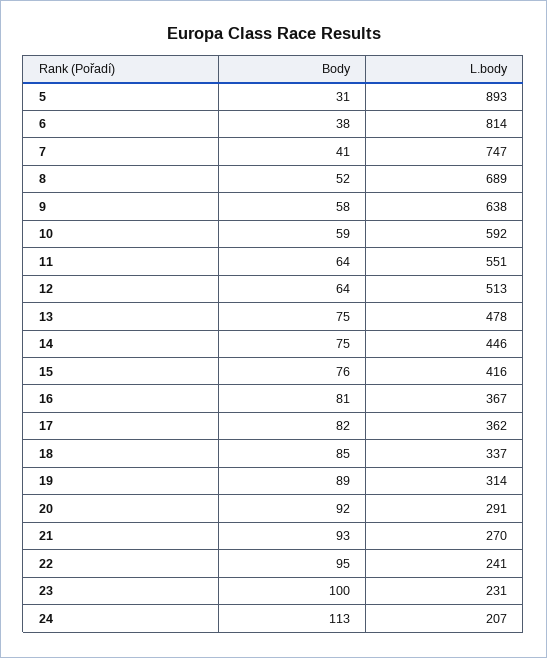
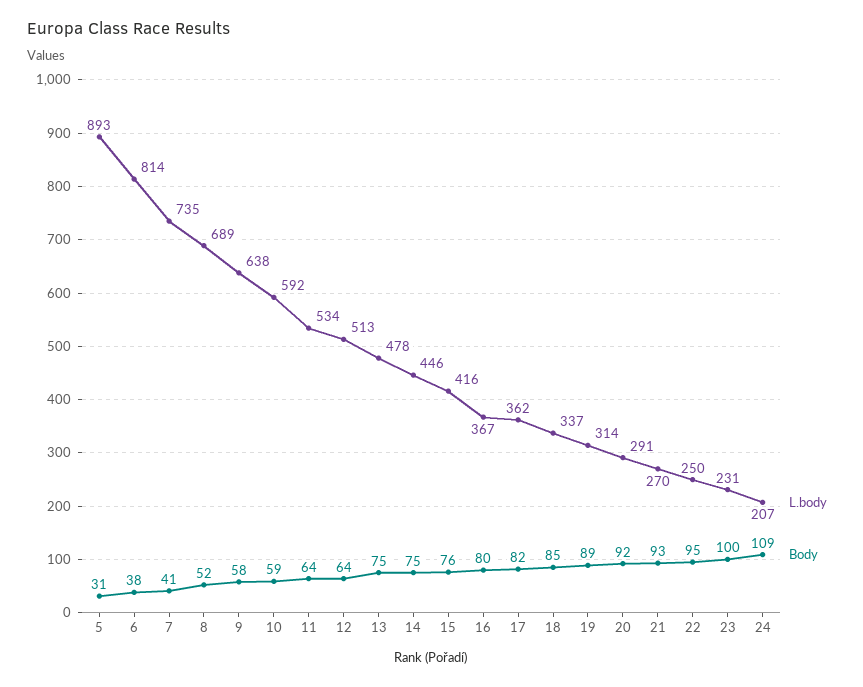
L.body, 7: 747 -> 735
L.body, 11: 551 -> 534
Body, 16: 81 -> 80
L.body, 22: 241 -> 250
Body, 24: 113 -> 109

